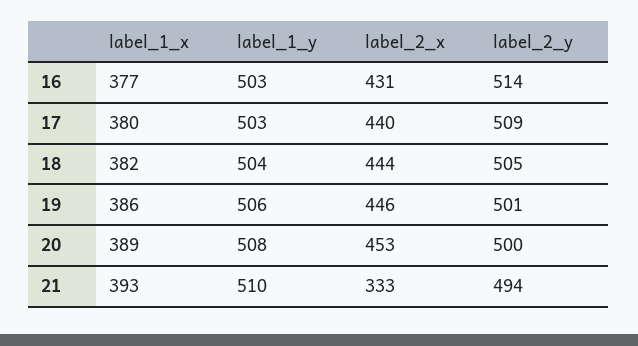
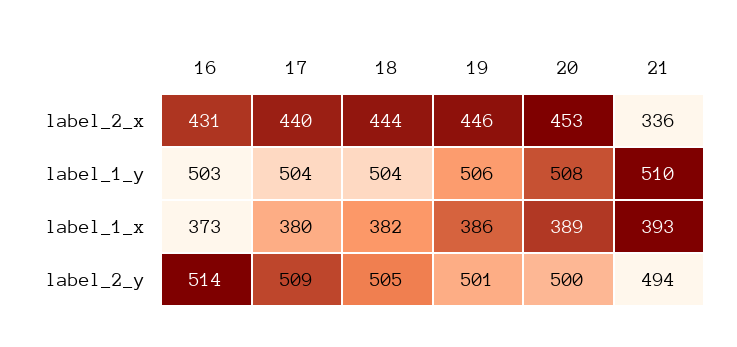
label_1_x, 16: 377 -> 373
label_1_y, 17: 503 -> 504
label_2_x, 21: 333 -> 336

